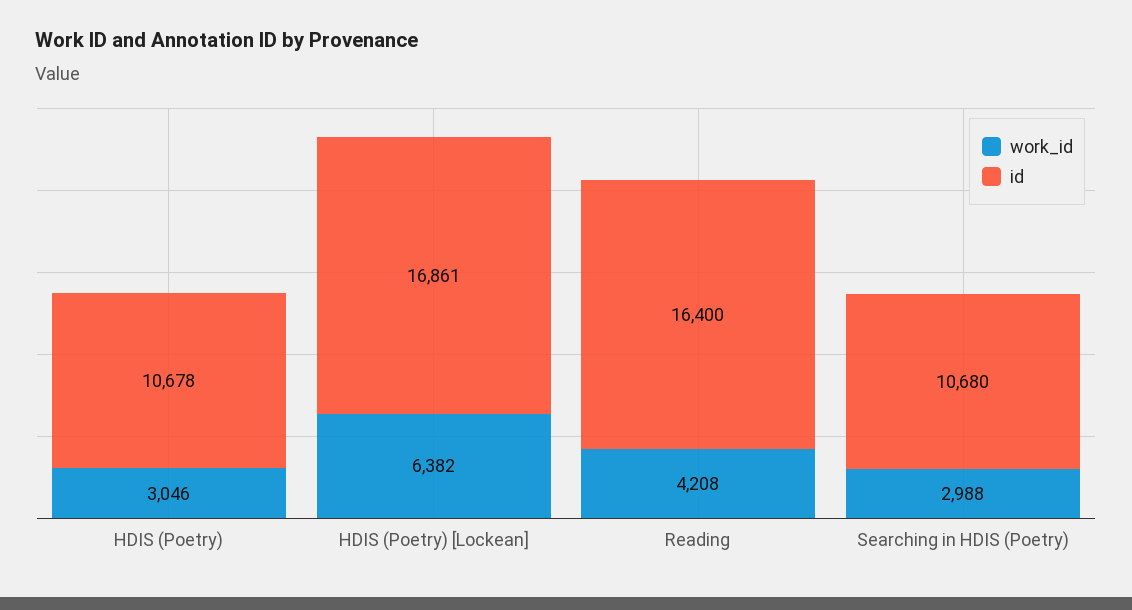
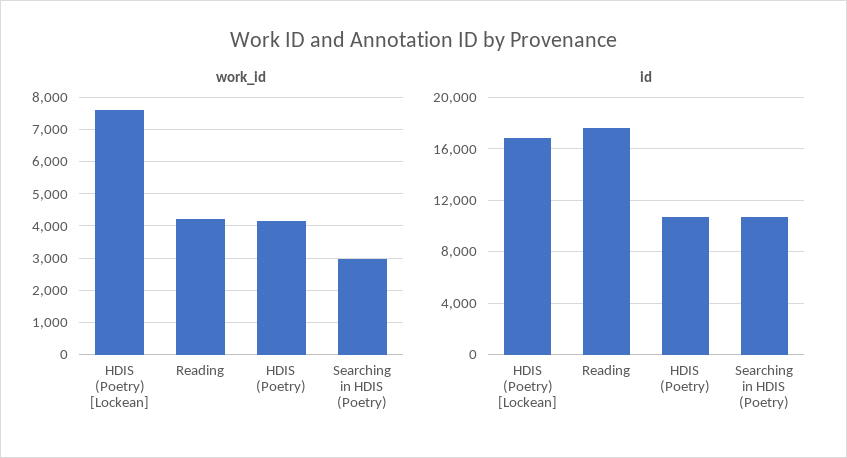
work_id, HDIS (Poetry): 3046 -> 4200
work_id, HDIS (Poetry) [Lockean]: 6382 -> 7600
id, Reading: 16400 -> 17500

